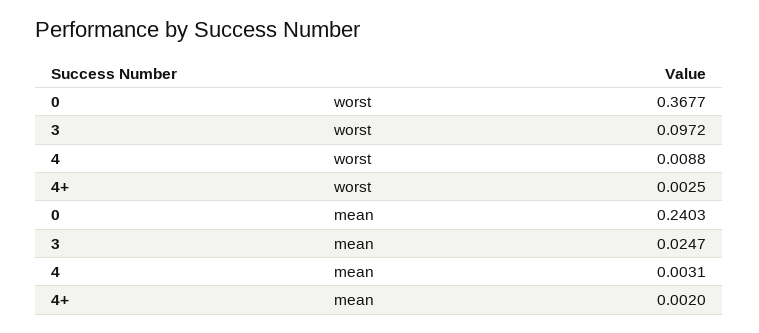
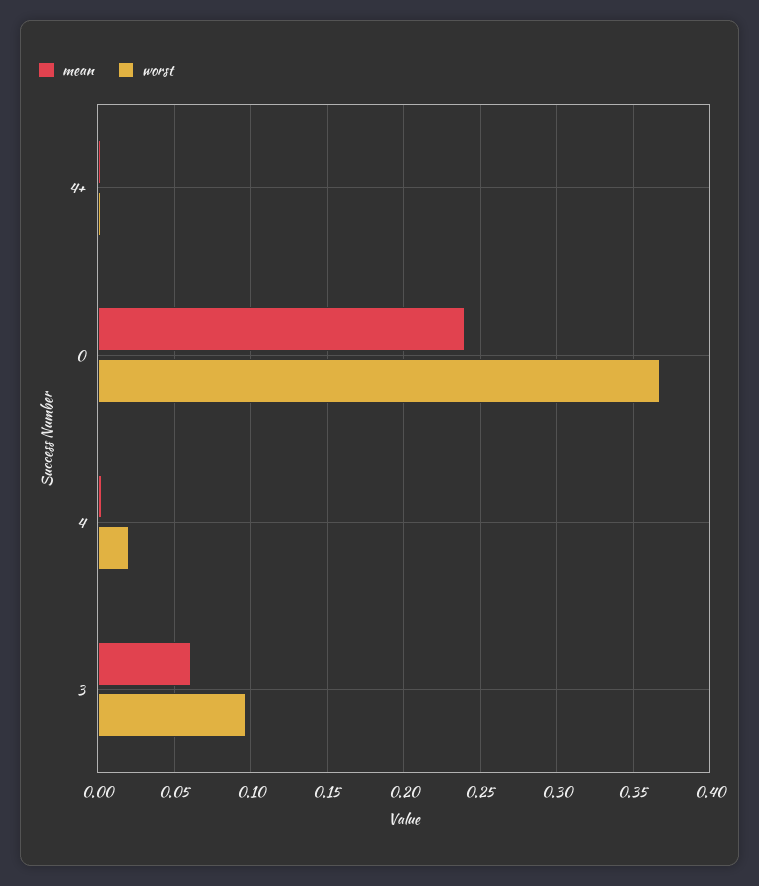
worst, 4: 0.0088 -> 0.02
mean, 3: 0.0247 -> 0.06

